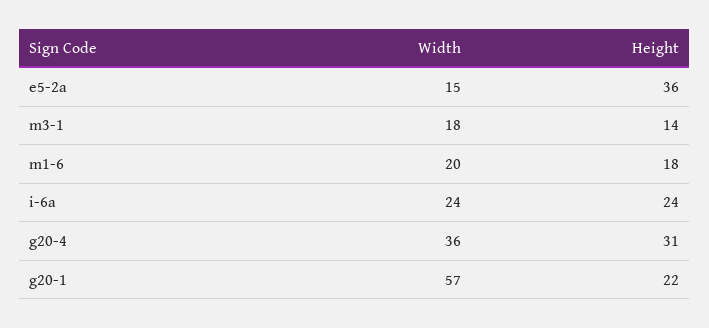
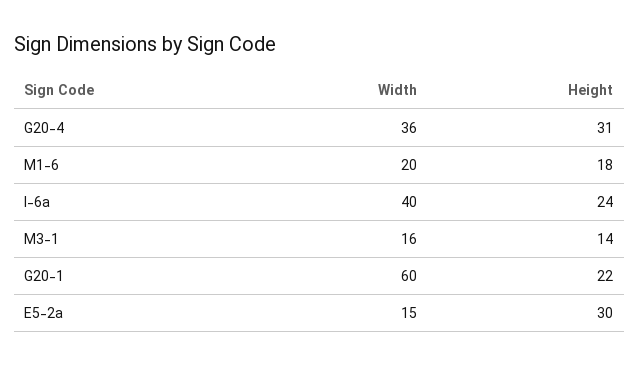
Height, e5-2a: 36 -> 30
Width, m3-1: 18 -> 16
Width, i-6a: 24 -> 40
Width, g20-1: 57 -> 60

